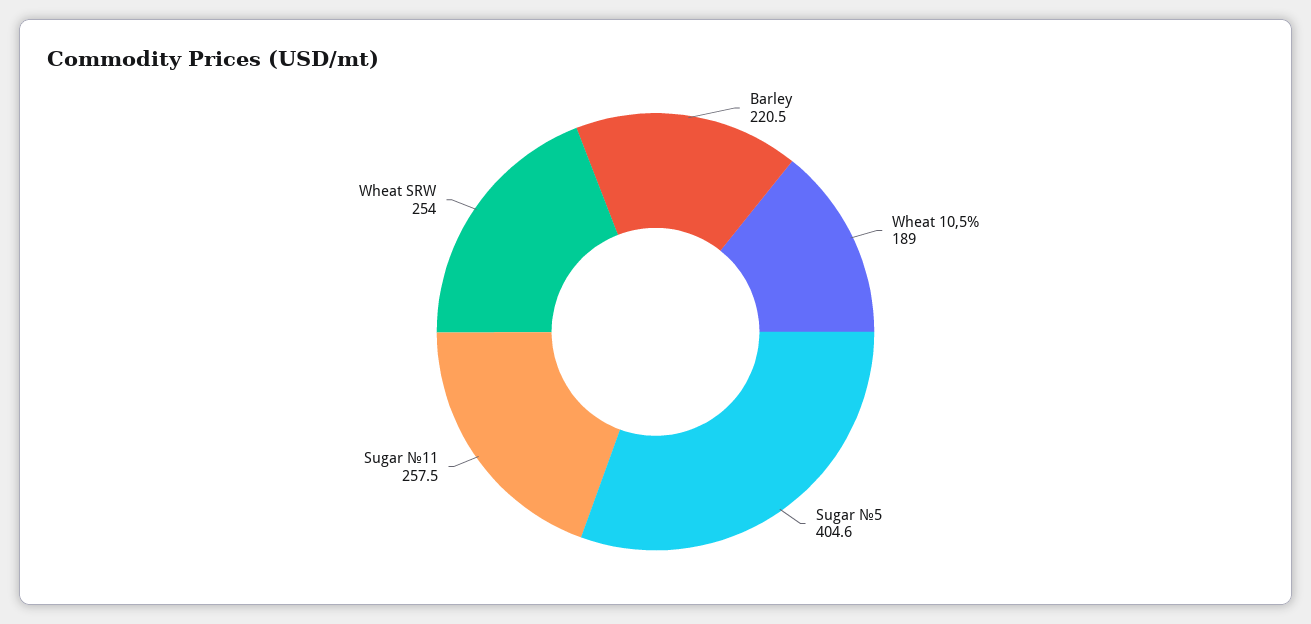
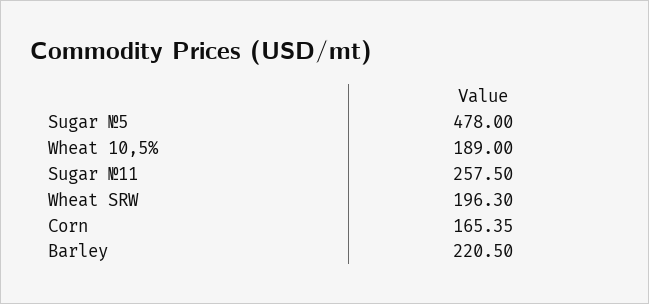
Sugar №5: 404.6 -> 478
Wheat SRW: 254 -> 196.3
Corn: none -> 165.35

